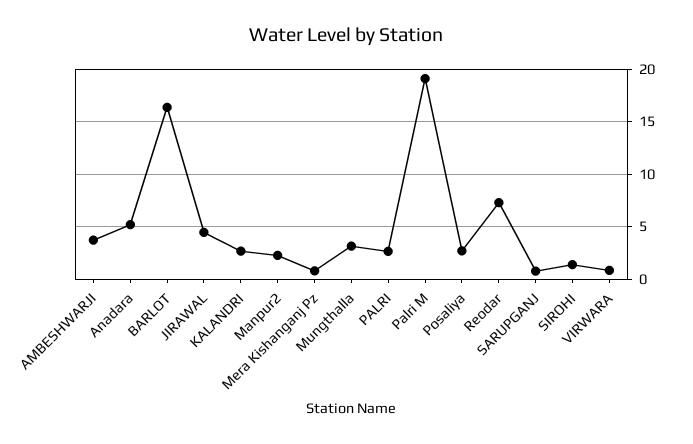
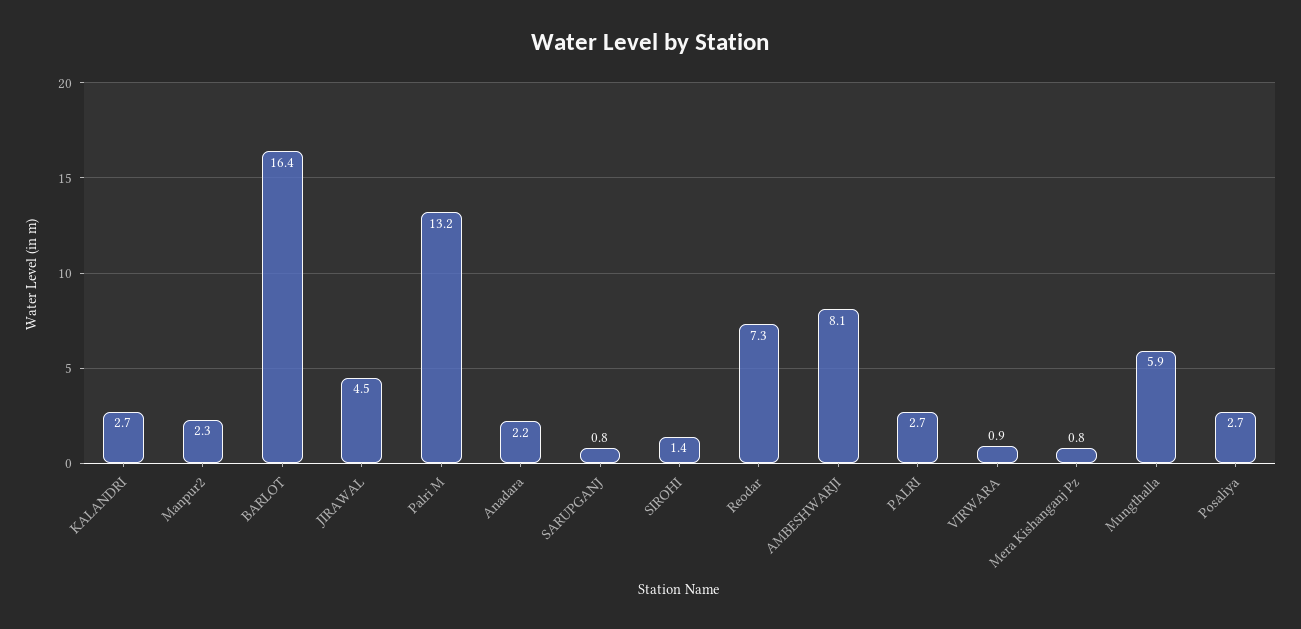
AMBESHWARJI: 4 -> 8.1
Anadara: 5 -> 2.2
Mungthalla: 3 -> 5.9
Palri M: 19 -> 13.2

